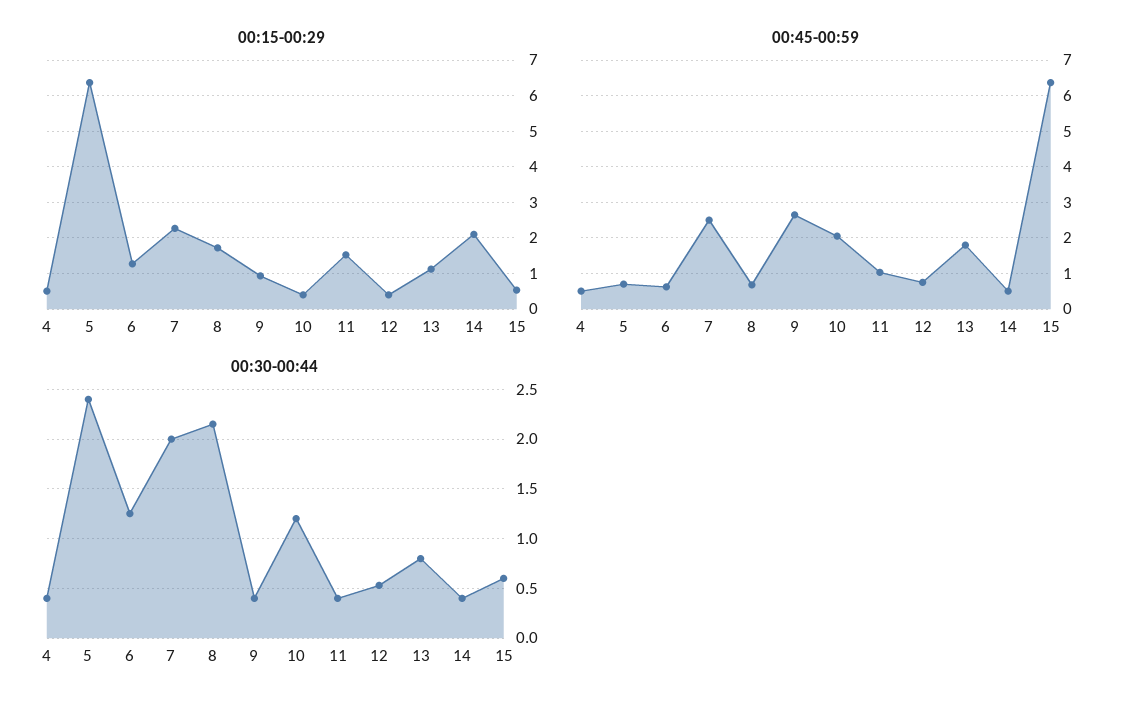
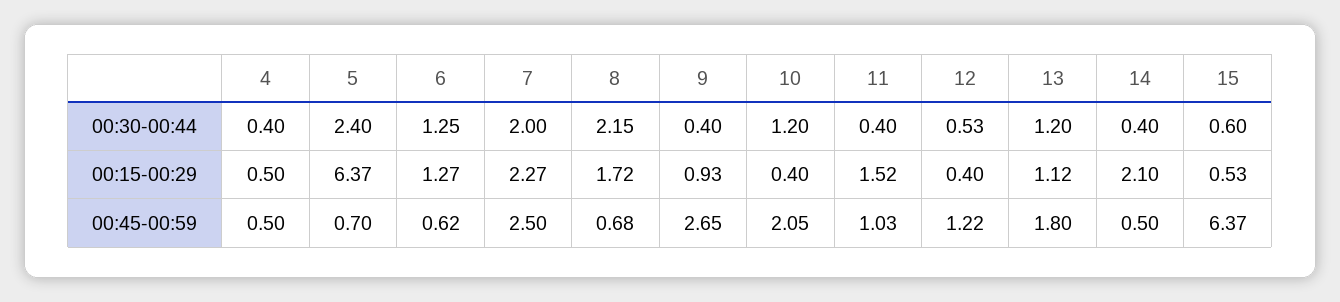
00:45-00:59, 12: 0.8 -> 1.22
00:30-00:44, 13: 0.8 -> 1.2

